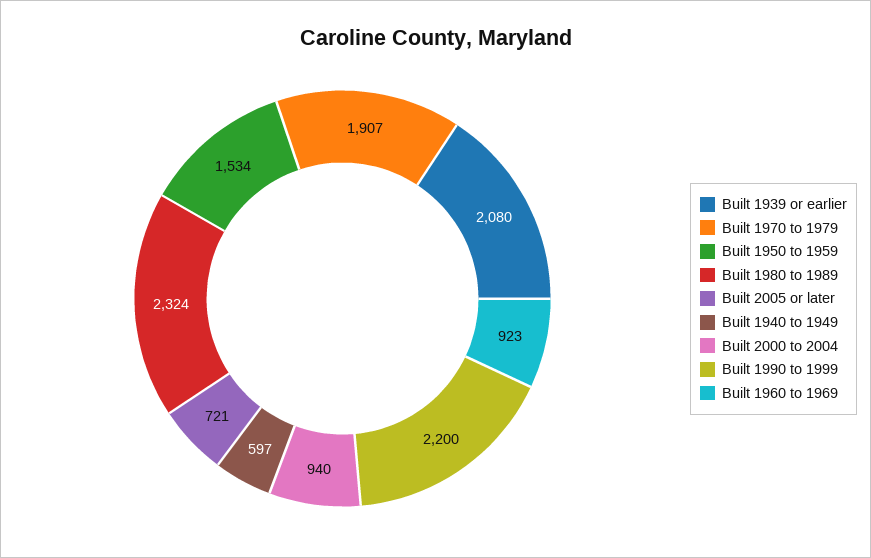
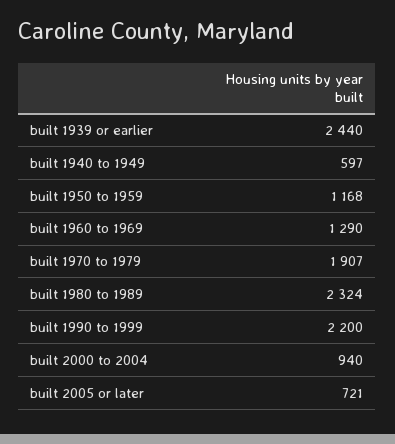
Built 1939 or earlier: 2080 -> 2440
Built 1950 to 1959: 1534 -> 1168
Built 1960 to 1969: 923 -> 1290

